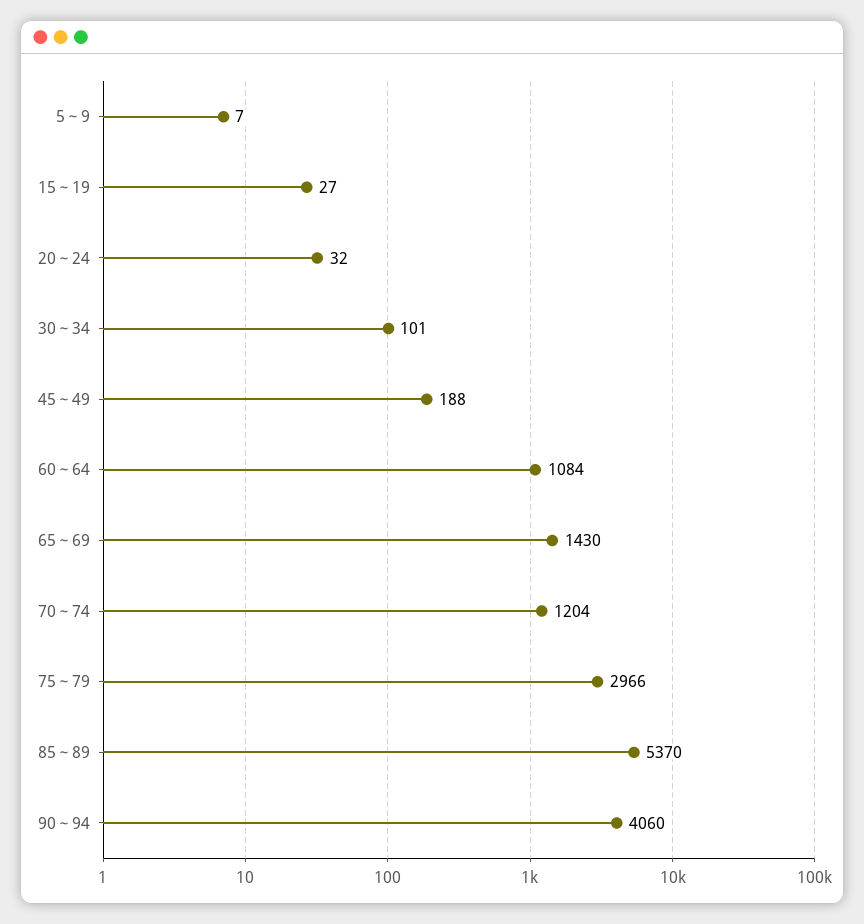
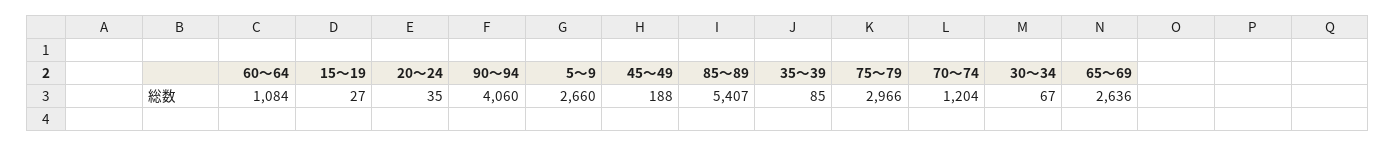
5～9: 7 -> 2660
20～24: 32 -> 35
30～34: 101 -> 67
65～69: 1430 -> 2636
85～89: 5370 -> 5407
35～39: none -> 85

